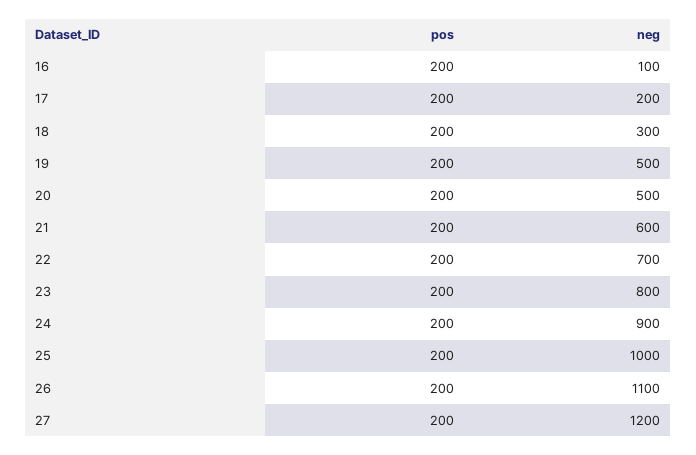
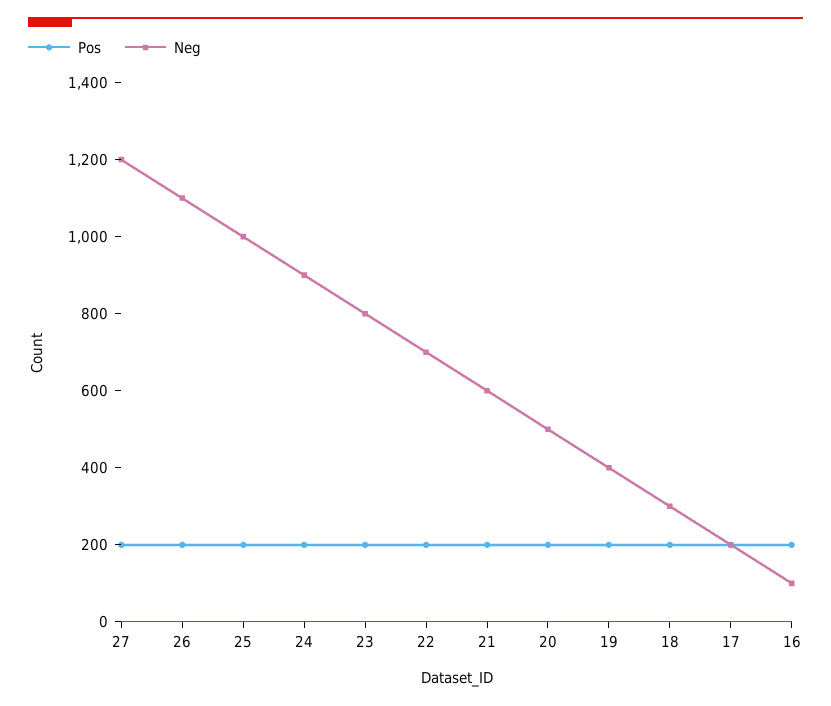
neg, 19: 500 -> 400

